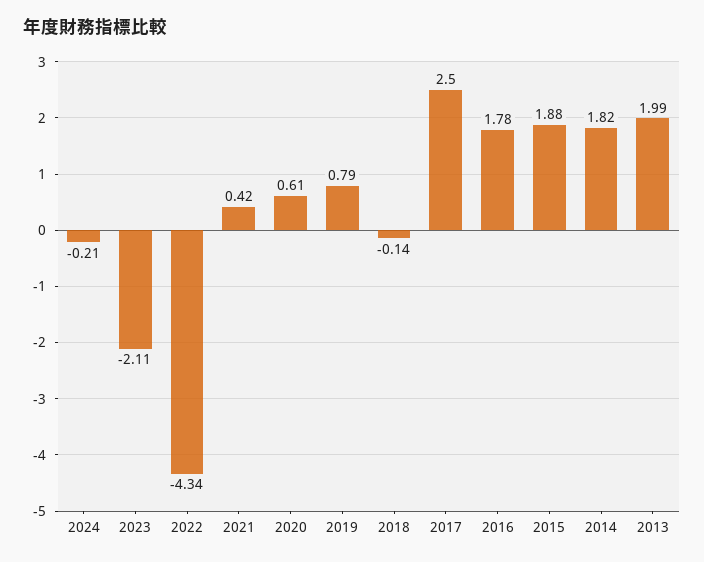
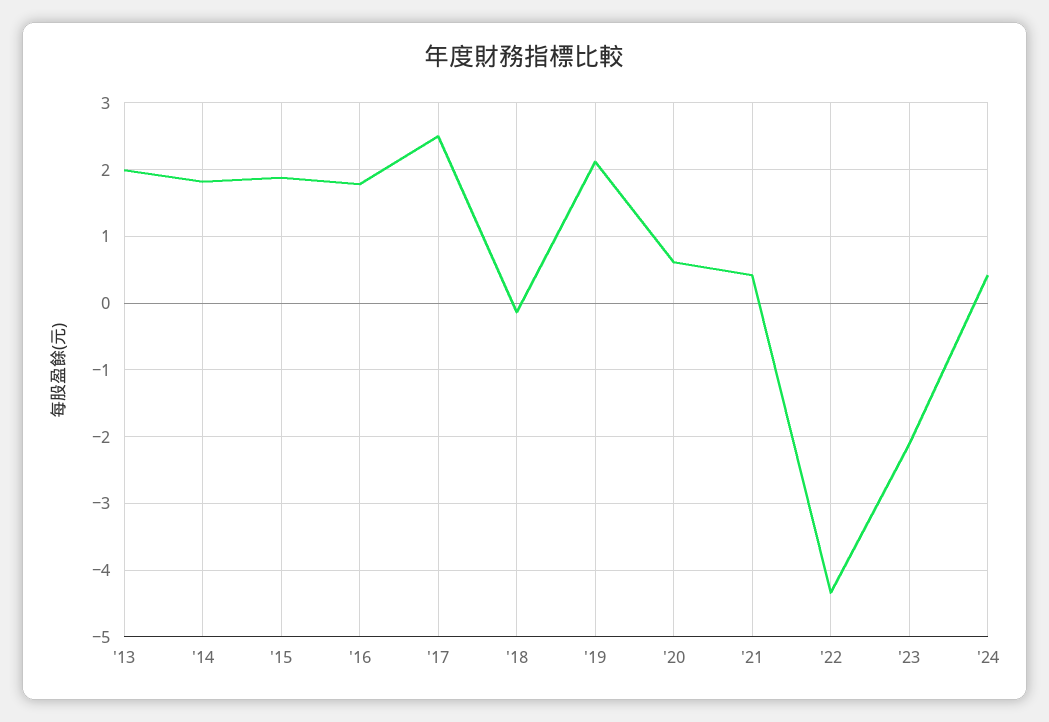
2024: -0.21 -> 0.4
2019: 0.79 -> 2.1

